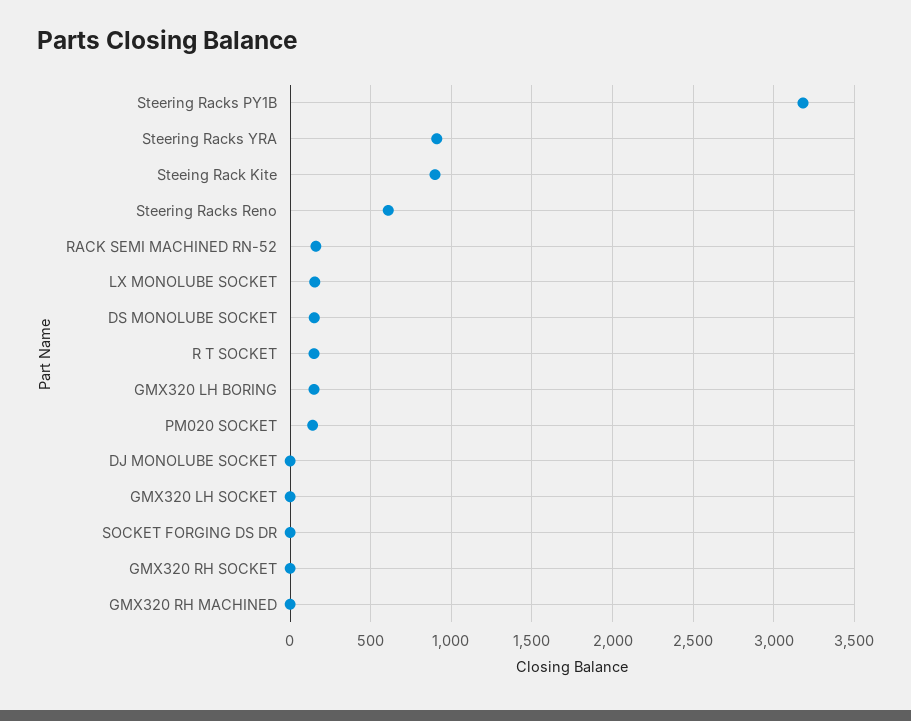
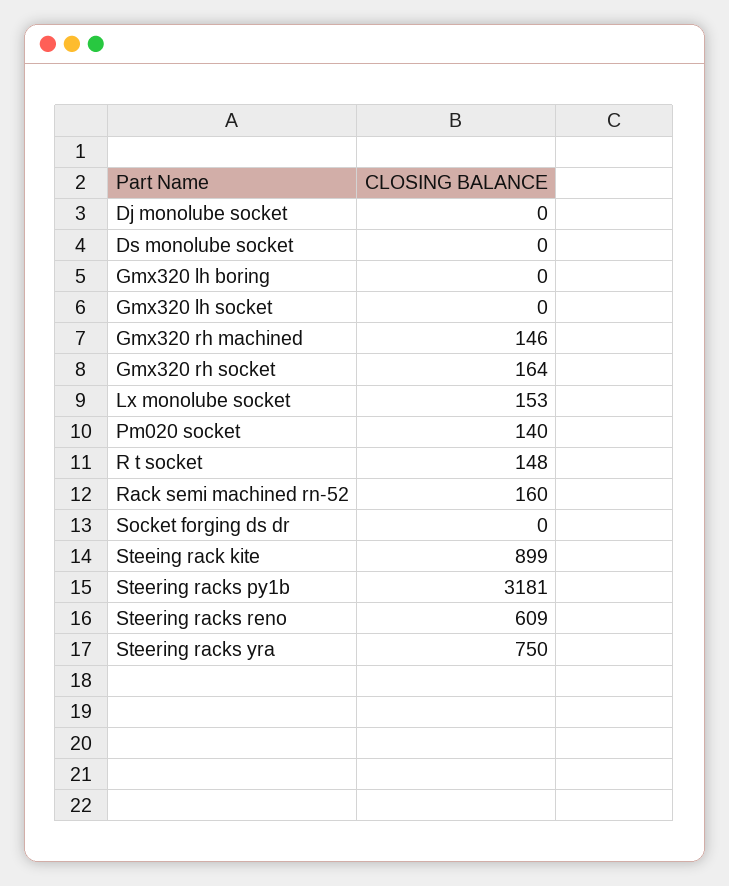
Steering Racks YRA: 900 -> 750
DS MONOLUBE SOCKET: 150 -> 0
GMX320 LH BORING: 150 -> 0
GMX320 RH SOCKET: 0 -> 164
GMX320 RH MACHINED: 0 -> 146

